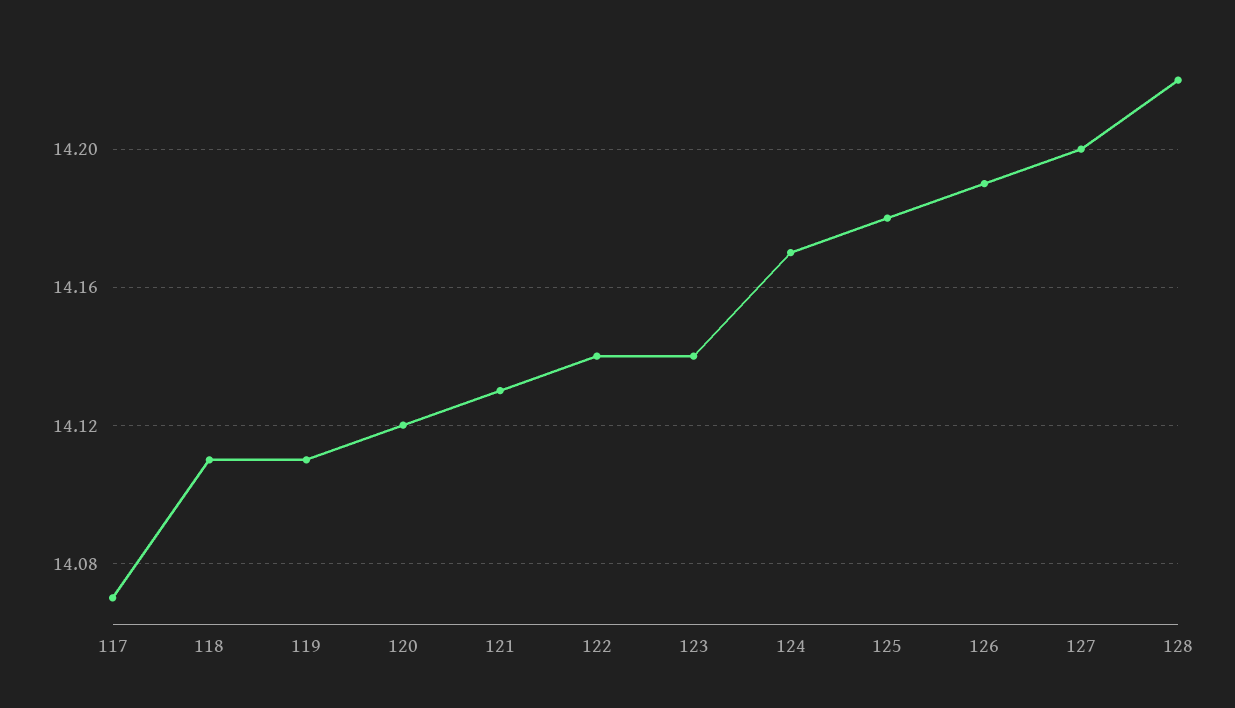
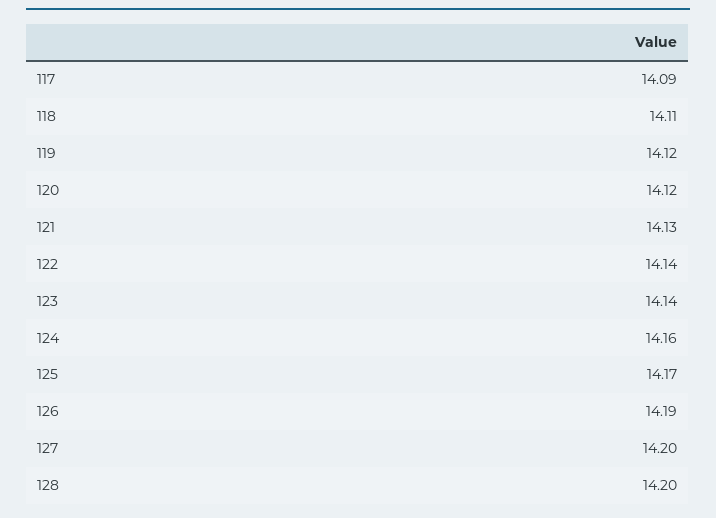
117: 14.07 -> 14.09
119: 14.11 -> 14.12
124: 14.17 -> 14.16
125: 14.18 -> 14.17
128: 14.22 -> 14.2

